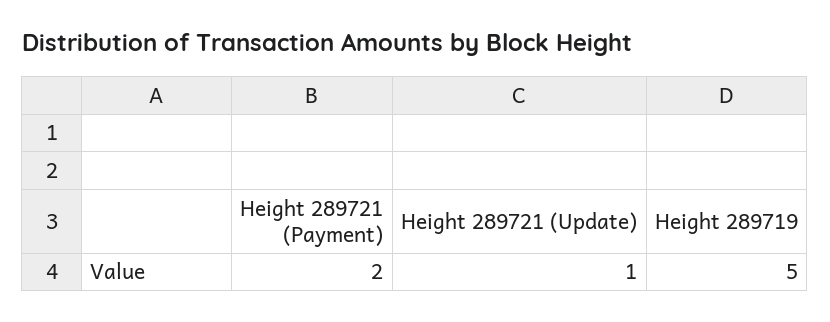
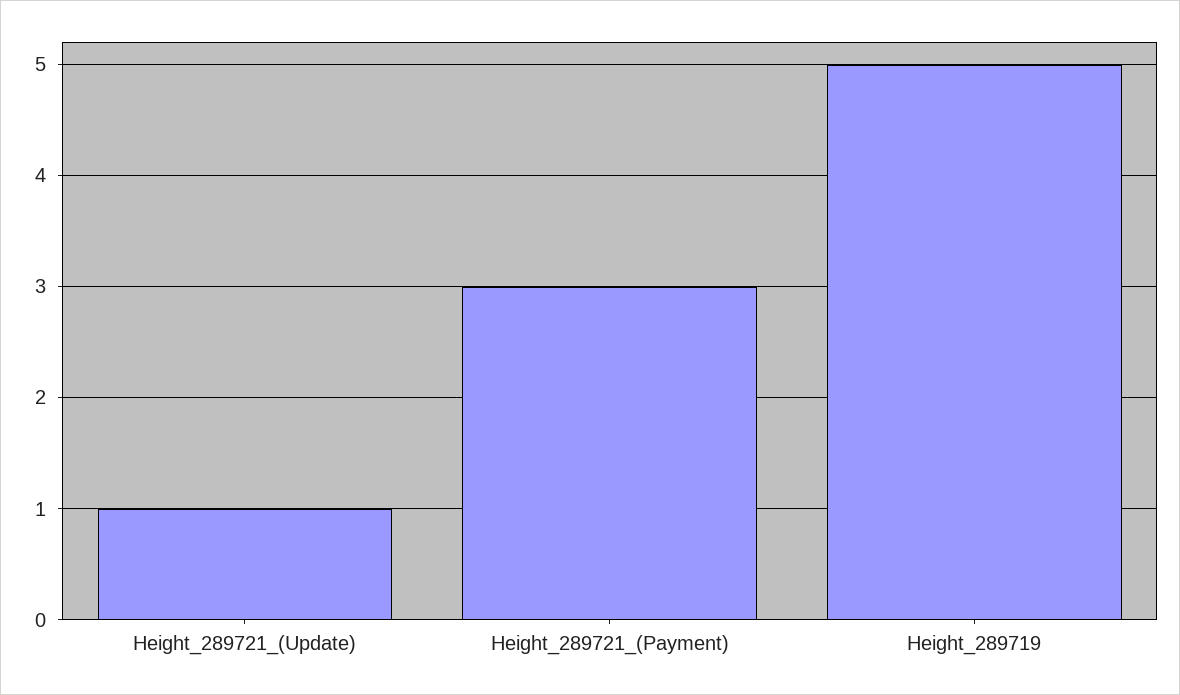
Height 289721 (Payment): 2 -> 3

